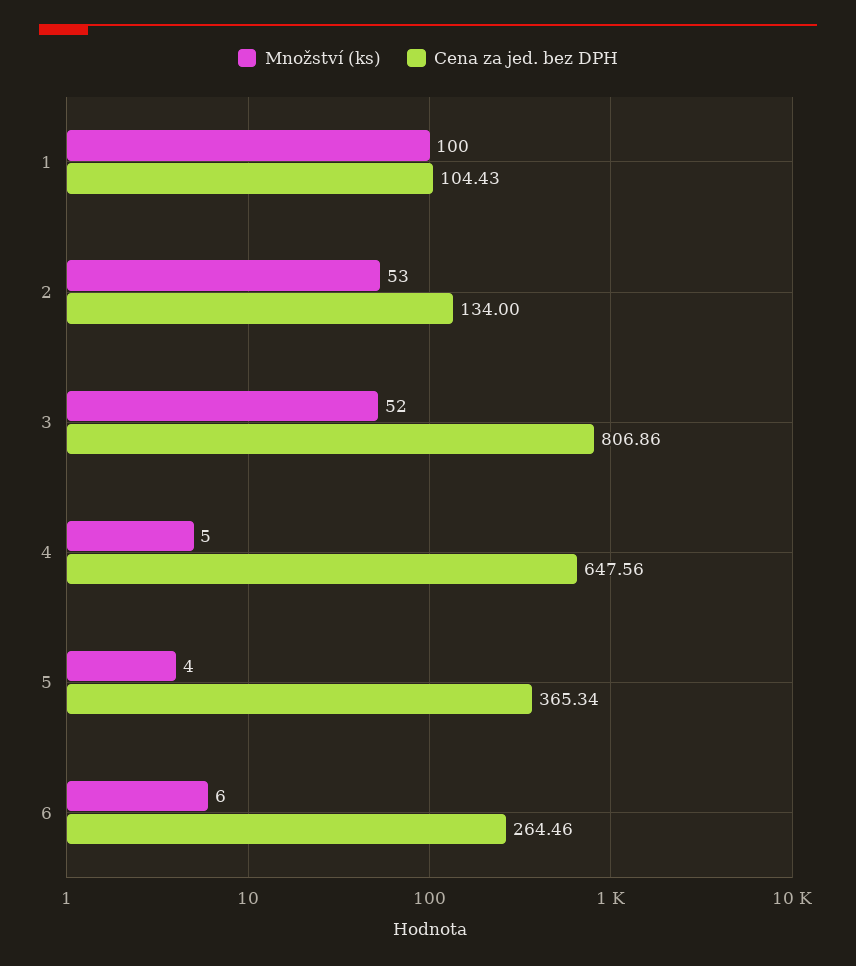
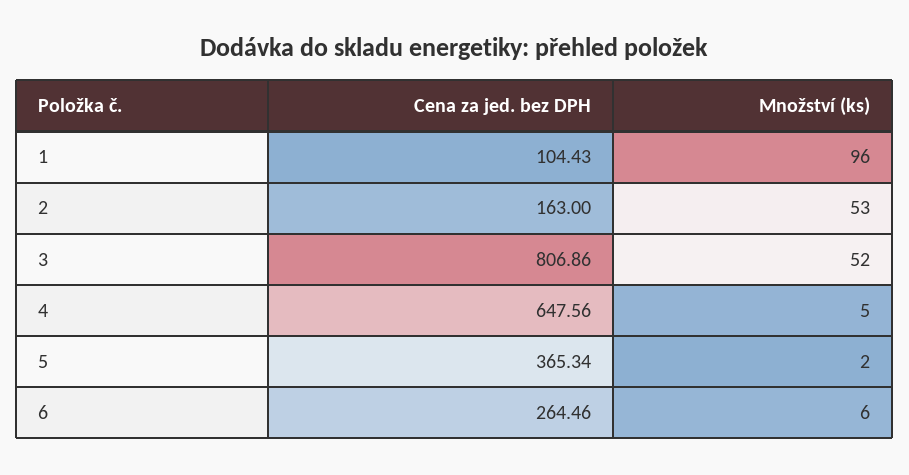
Množství (ks), 1: 100 -> 96
Cena za jed. bez DPH, 2: 134 -> 163
Množství (ks), 5: 4 -> 2

